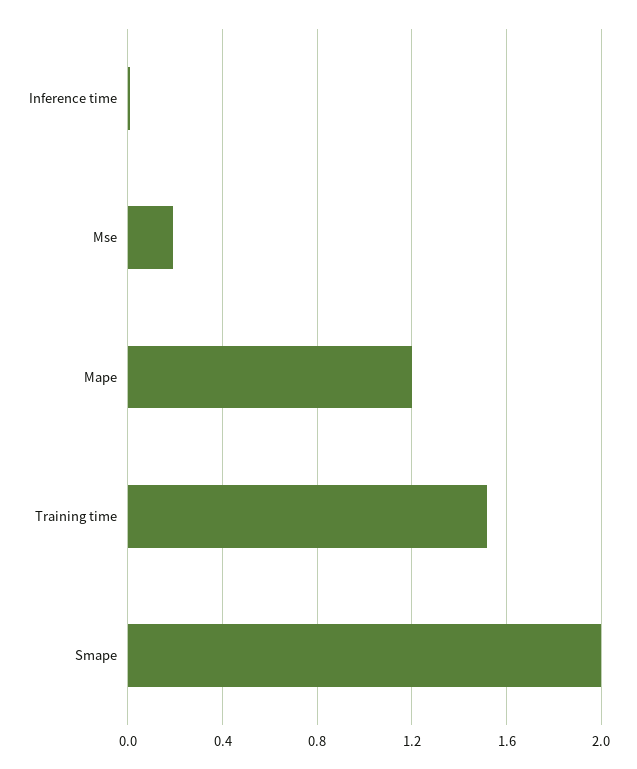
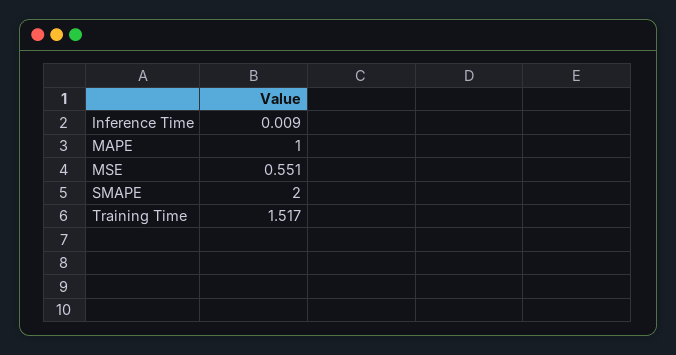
Mse: 0.2 -> 0.551
Mape: 1.2 -> 1

